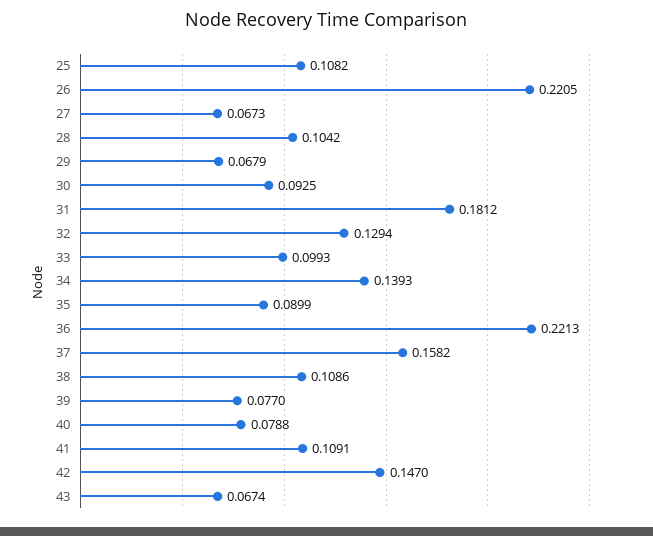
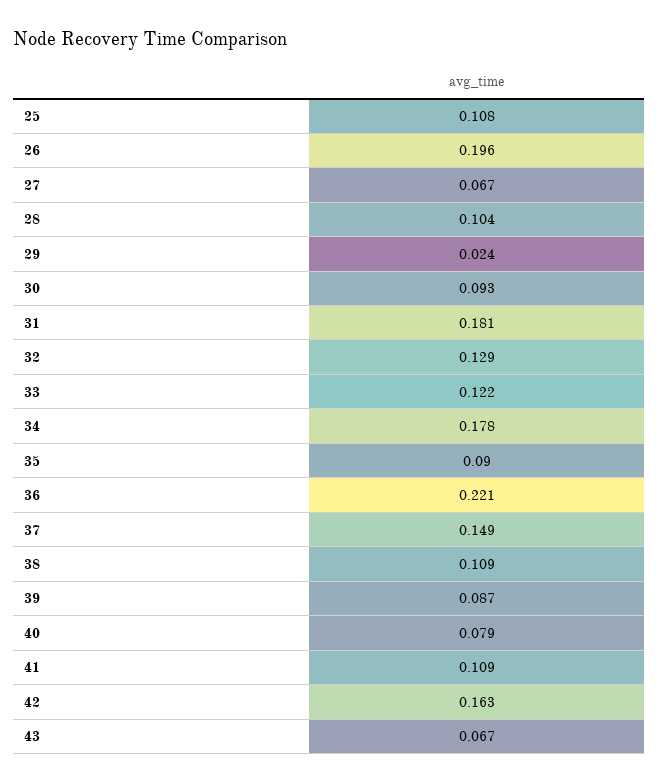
26: 0.2205 -> 0.196
29: 0.0679 -> 0.024
33: 0.0993 -> 0.122
34: 0.1393 -> 0.178
37: 0.1582 -> 0.149
39: 0.077 -> 0.087
42: 0.147 -> 0.163

